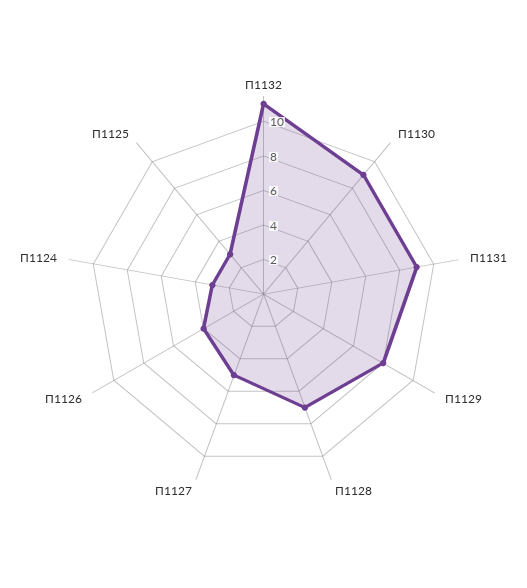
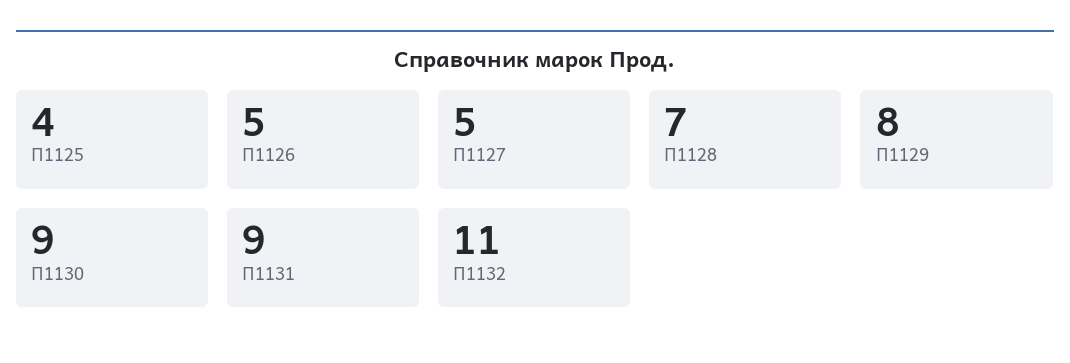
П1126: 4 -> 5
П1124: 3 -> none
П1125: 3 -> 4

